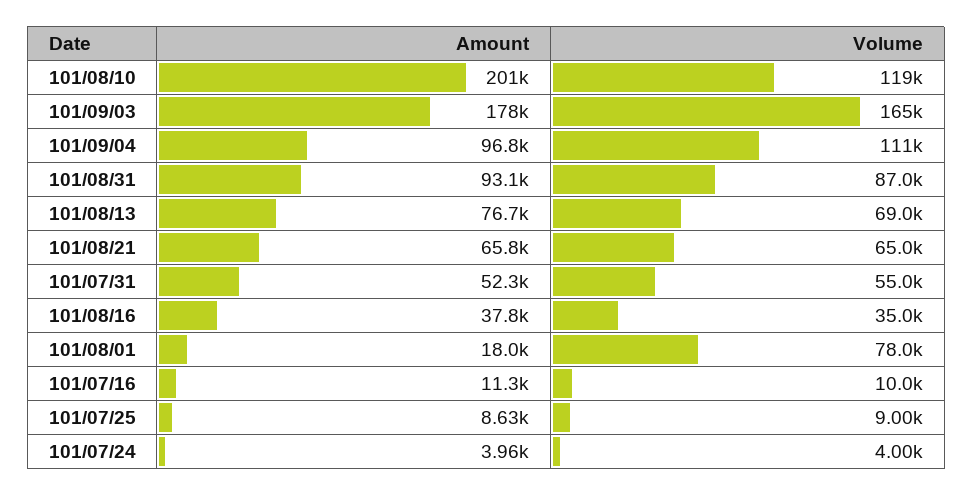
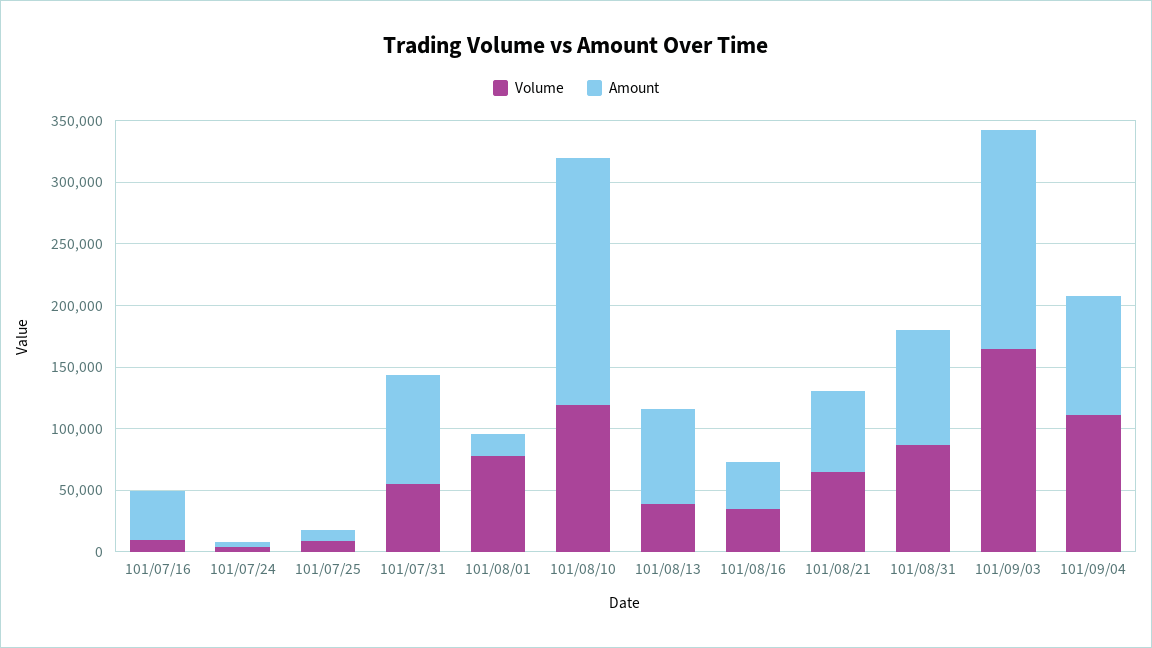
Volume, 101/08/13: 69000 -> 40000
Amount, 101/07/31: 52300 -> 90000
Amount, 101/07/16: 11300 -> 40000

